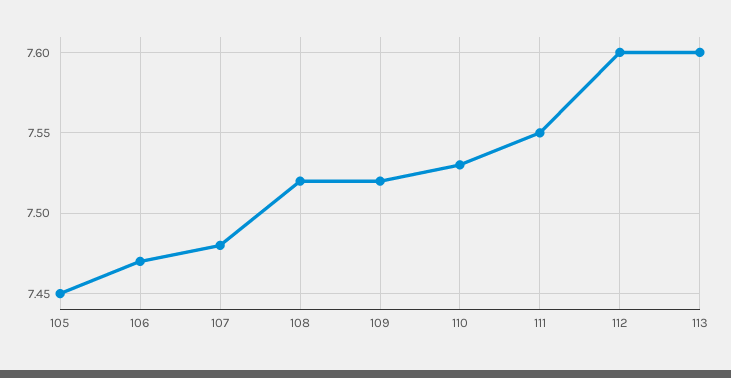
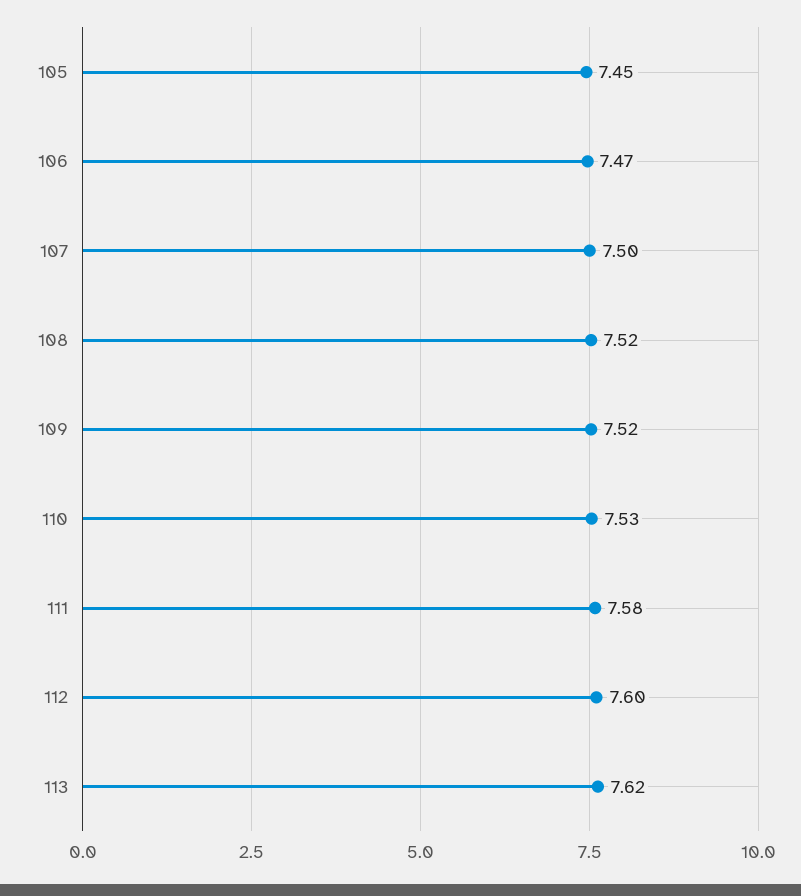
107: 7.48 -> 7.5
111: 7.55 -> 7.58
113: 7.6 -> 7.62

